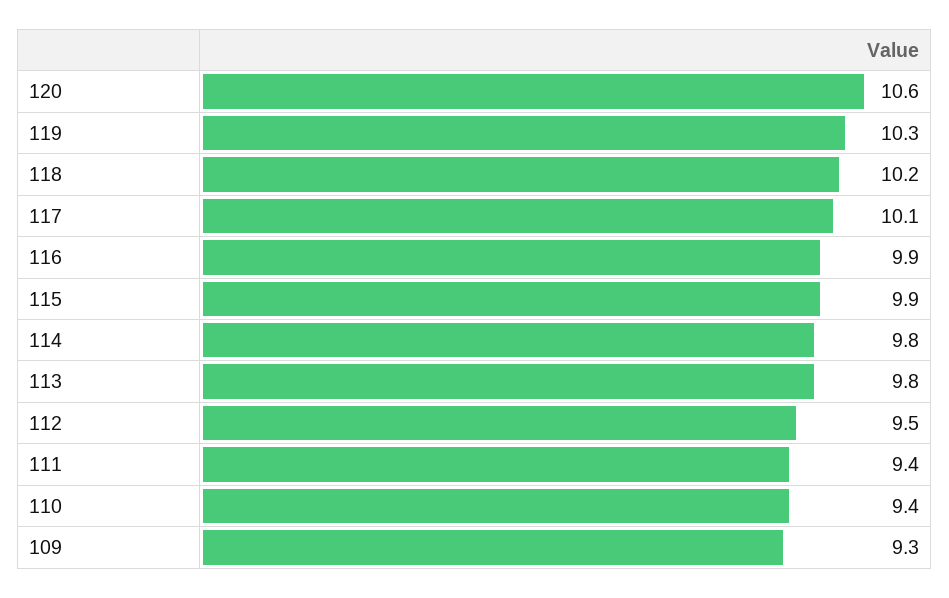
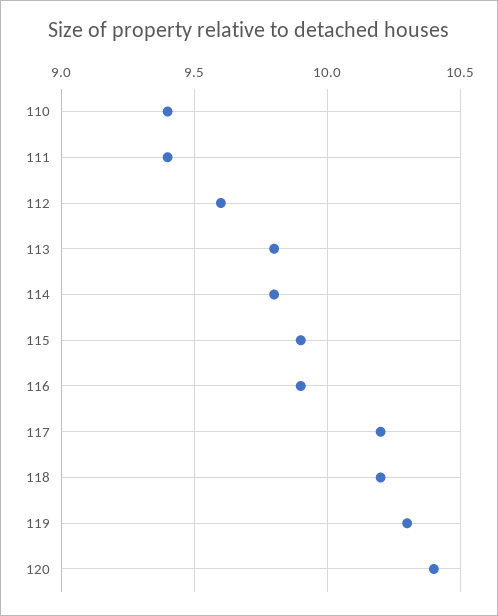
120: 10.6 -> 10.4
117: 10.1 -> 10.2
112: 9.5 -> 9.6
109: 9.3 -> none

